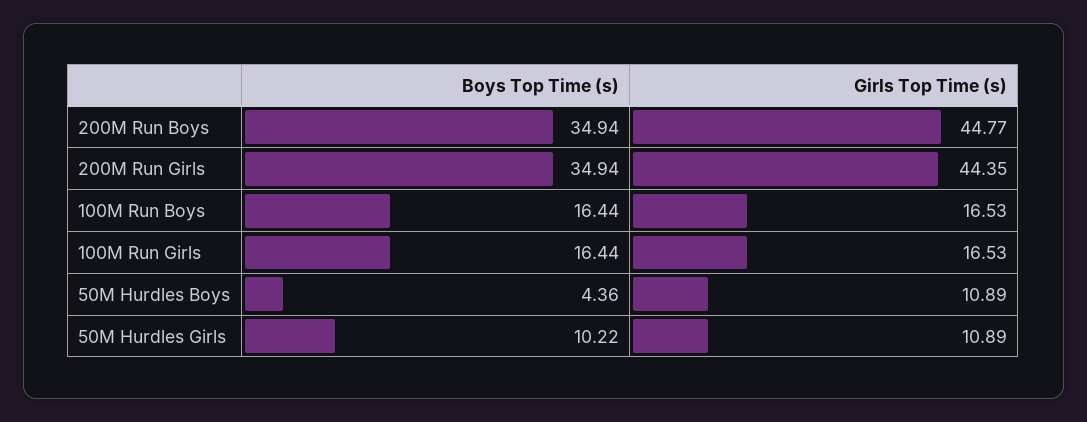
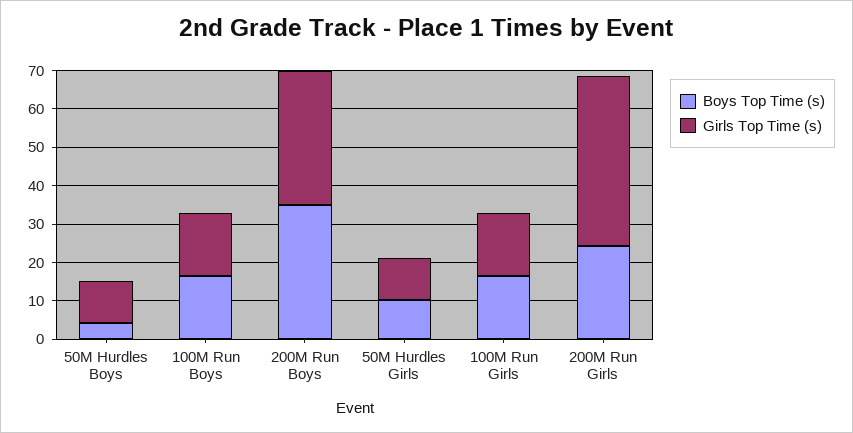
Girls Top Time (s), 200M Run Boys: 44.77 -> 35
Boys Top Time (s), 200M Run Girls: 34.94 -> 25

